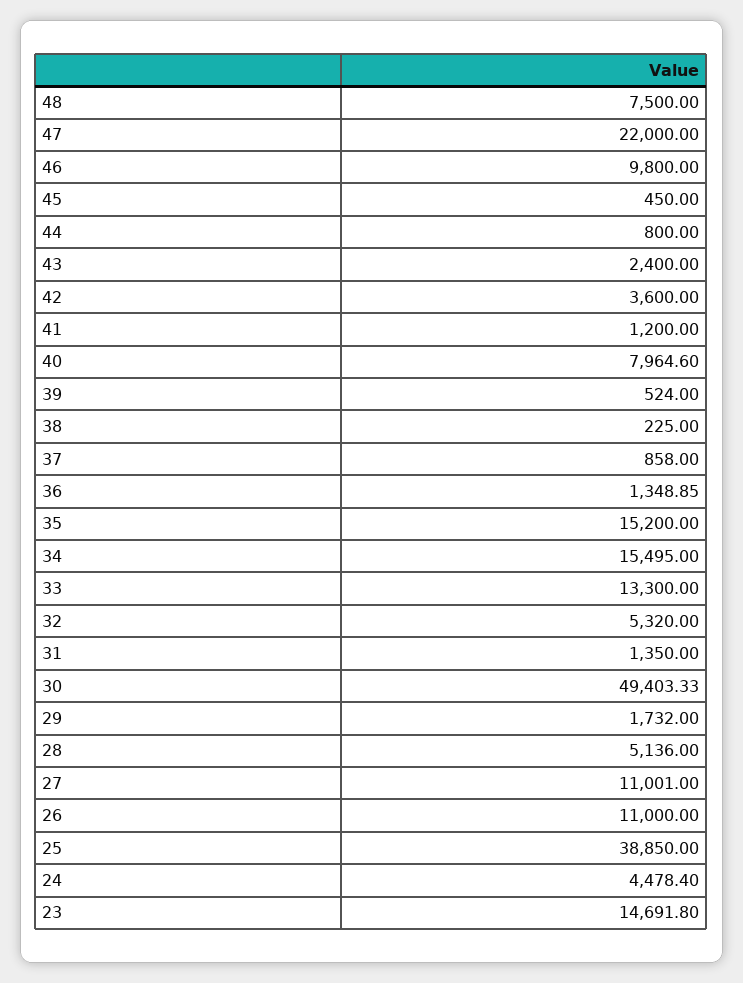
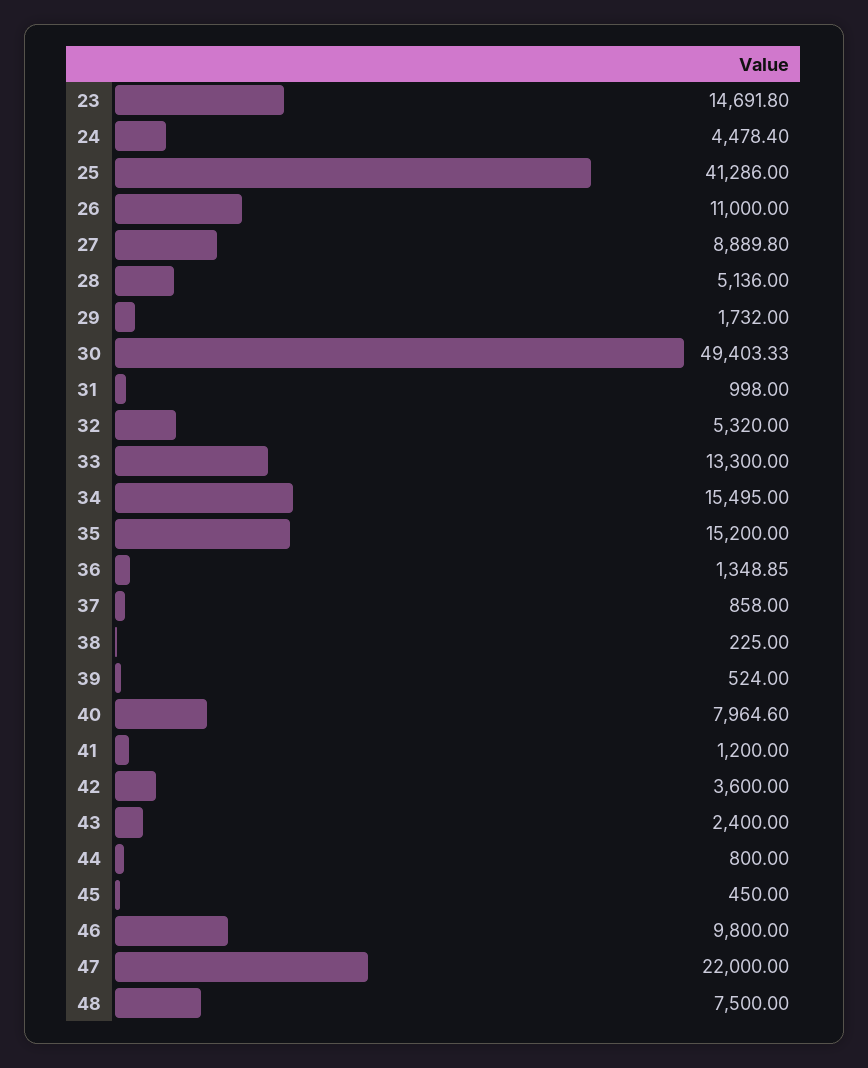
31: 1350 -> 998
27: 11001 -> 8889.8
25: 38850 -> 41286

